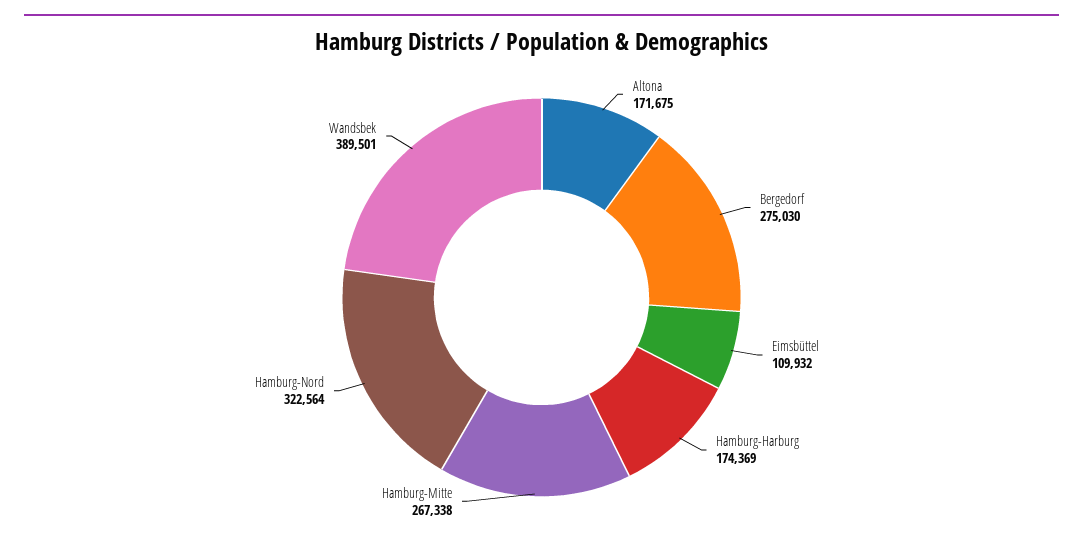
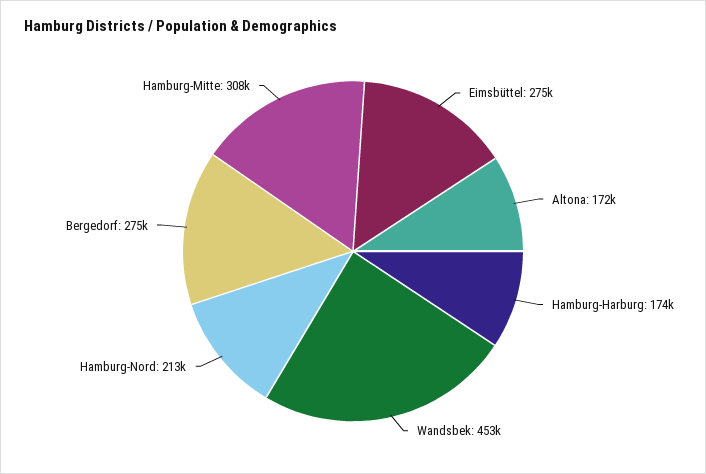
Eimsbüttel: 109932 -> 275000
Hamburg-Mitte: 267338 -> 308000
Hamburg-Nord: 322564 -> 213000
Wandsbek: 389501 -> 453000

